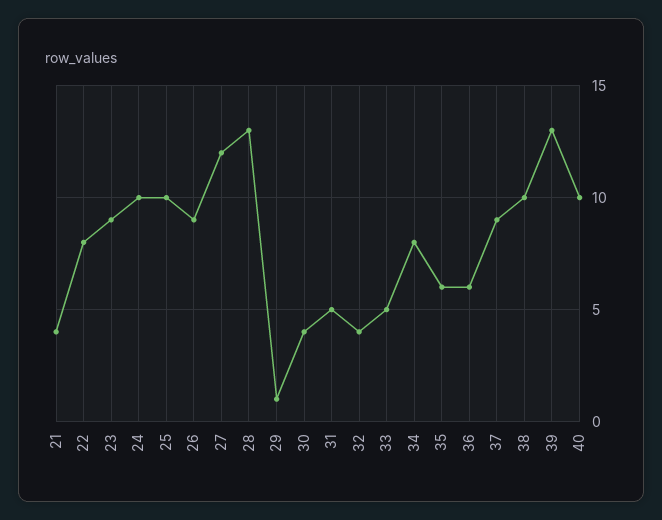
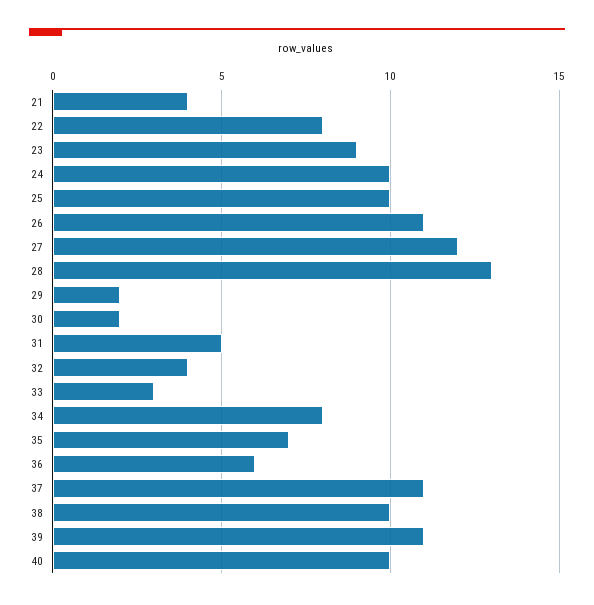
26: 9 -> 11
29: 1 -> 2
30: 4 -> 2
33: 5 -> 3
35: 6 -> 7
37: 9 -> 11
39: 13 -> 11

